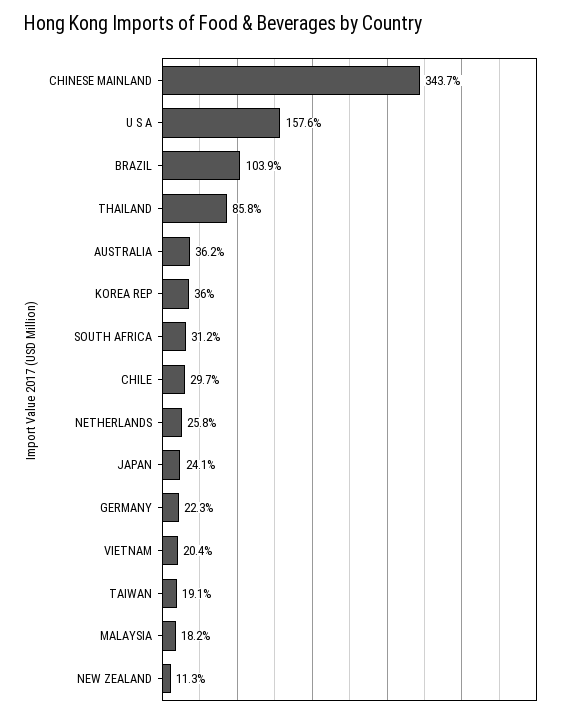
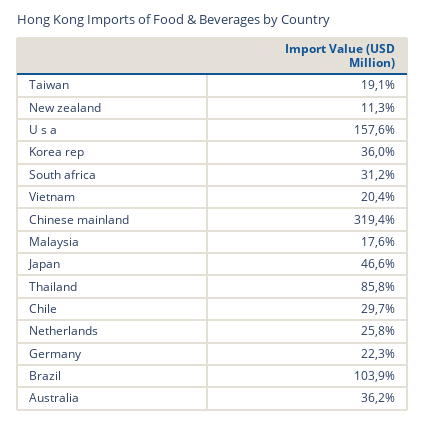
CHINESE MAINLAND: 343.7 -> 319.4
JAPAN: 24.1 -> 46.6
MALAYSIA: 18.2 -> 17.6

